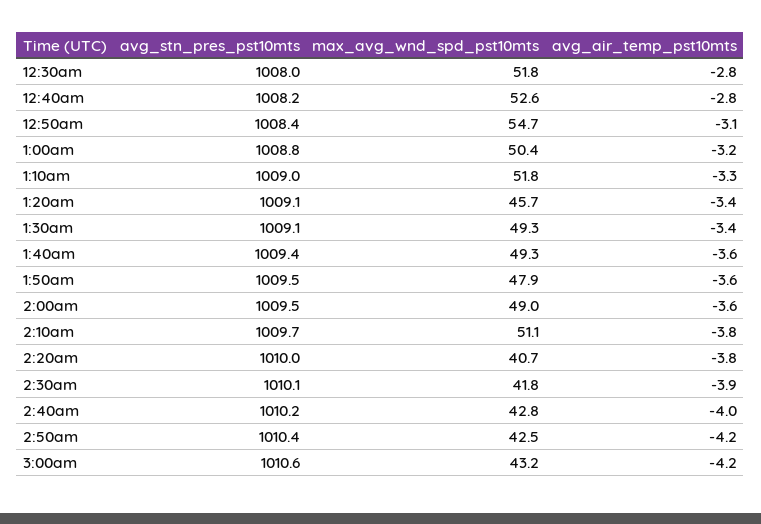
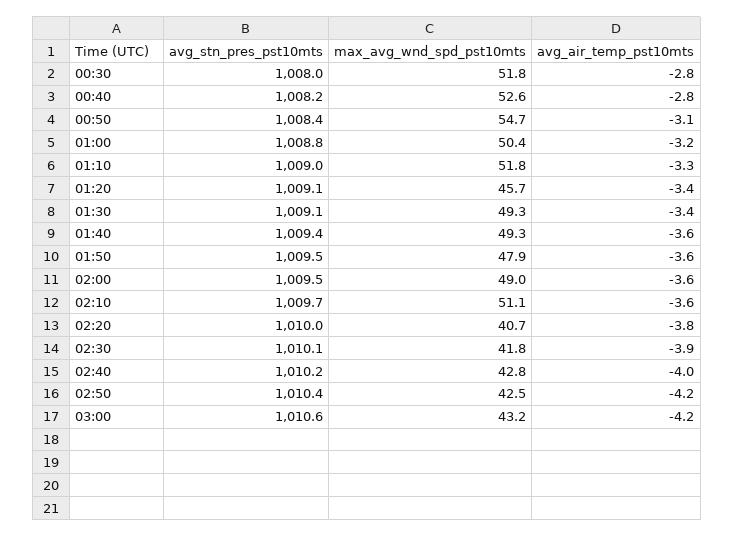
avg_air_temp_pst10mts, 2:10am: -3.8 -> -3.6

